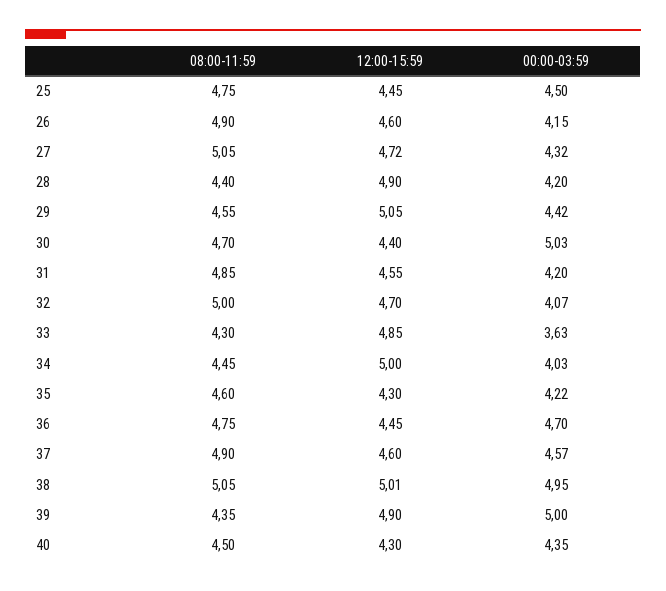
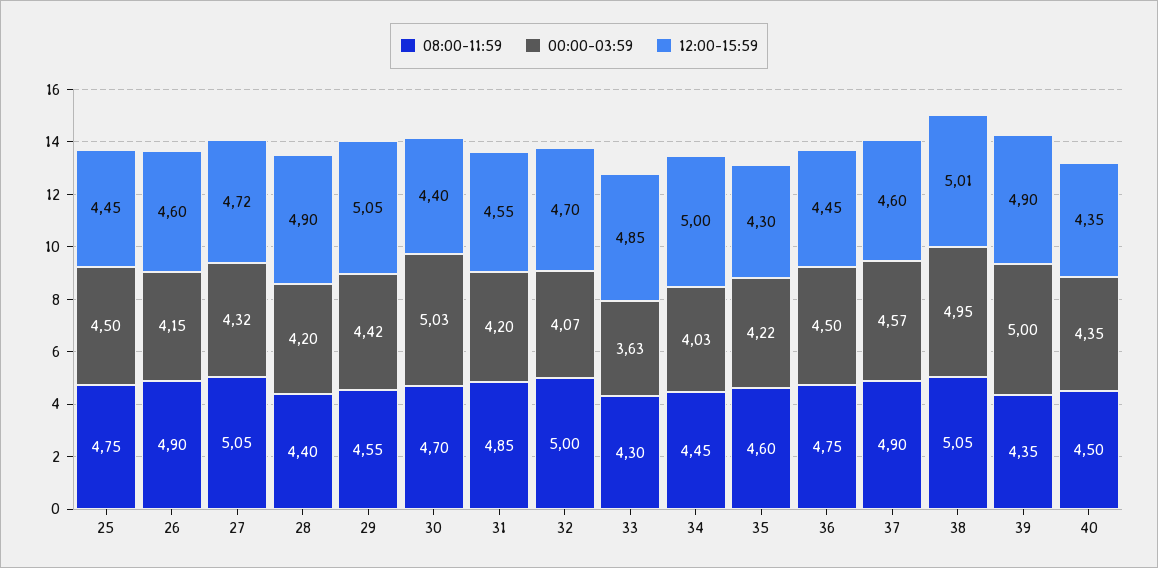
00:00-03:59, 36: 4.7 -> 4.5
12:00-15:59, 40: 4.3 -> 4.35

